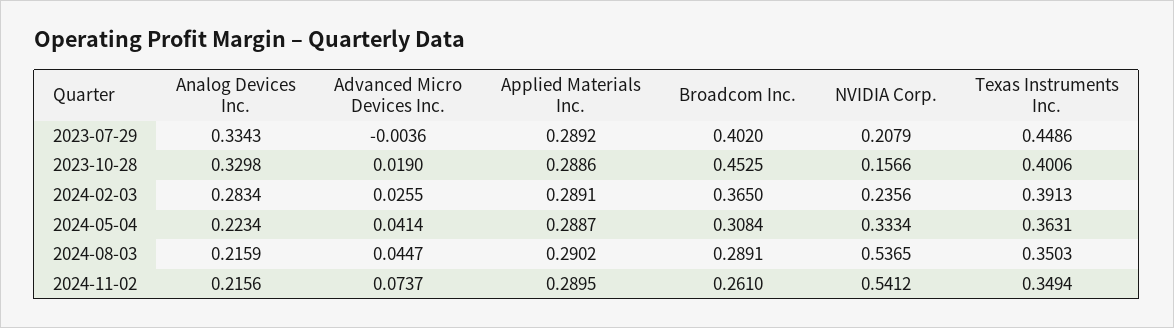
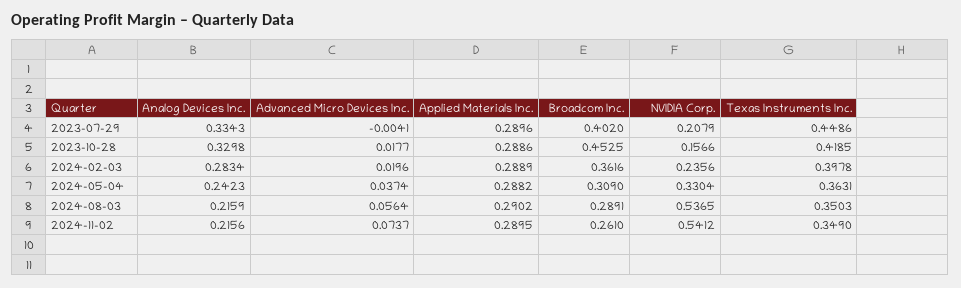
Advanced Micro Devices Inc., 2023-07-29: -0.0036 -> -0.0041
Applied Materials Inc., 2023-07-29: 0.2892 -> 0.2896
Advanced Micro Devices Inc., 2023-10-28: 0.019 -> 0.0177
Texas Instruments Inc., 2023-10-28: 0.4006 -> 0.4185
Advanced Micro Devices Inc., 2024-02-03: 0.0255 -> 0.0196
Applied Materials Inc., 2024-02-03: 0.2891 -> 0.2889
Broadcom Inc., 2024-02-03: 0.365 -> 0.3616
Texas Instruments Inc., 2024-02-03: 0.3913 -> 0.3978
Analog Devices Inc., 2024-05-04: 0.2234 -> 0.2423
Advanced Micro Devices Inc., 2024-05-04: 0.0414 -> 0.0374
Applied Materials Inc., 2024-05-04: 0.2887 -> 0.2882
Broadcom Inc., 2024-05-04: 0.3084 -> 0.309
NVIDIA Corp., 2024-05-04: 0.3334 -> 0.3304
Advanced Micro Devices Inc., 2024-08-03: 0.0447 -> 0.0564
Texas Instruments Inc., 2024-11-02: 0.3494 -> 0.349

